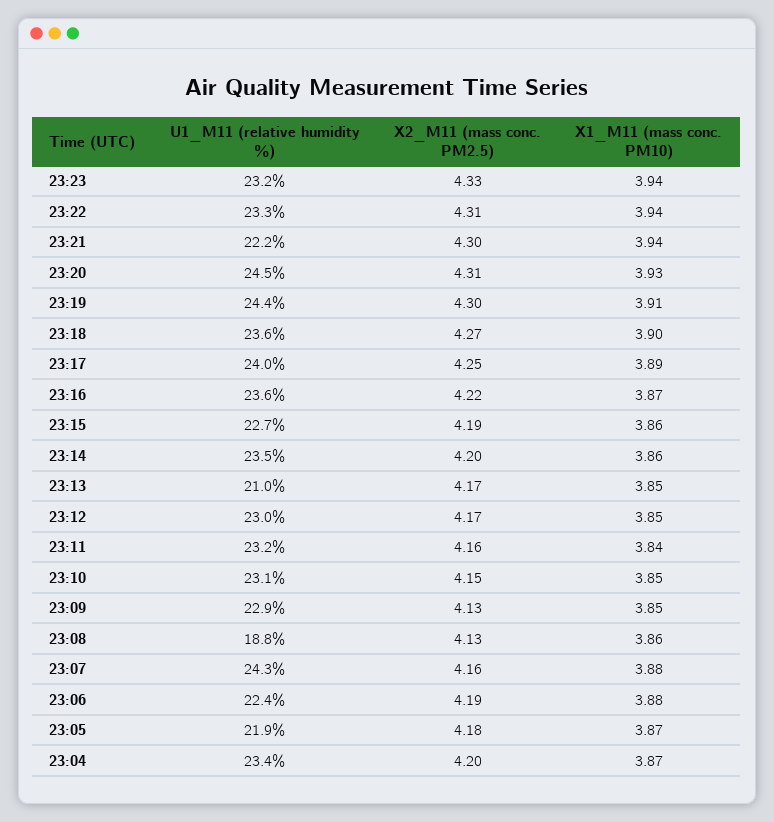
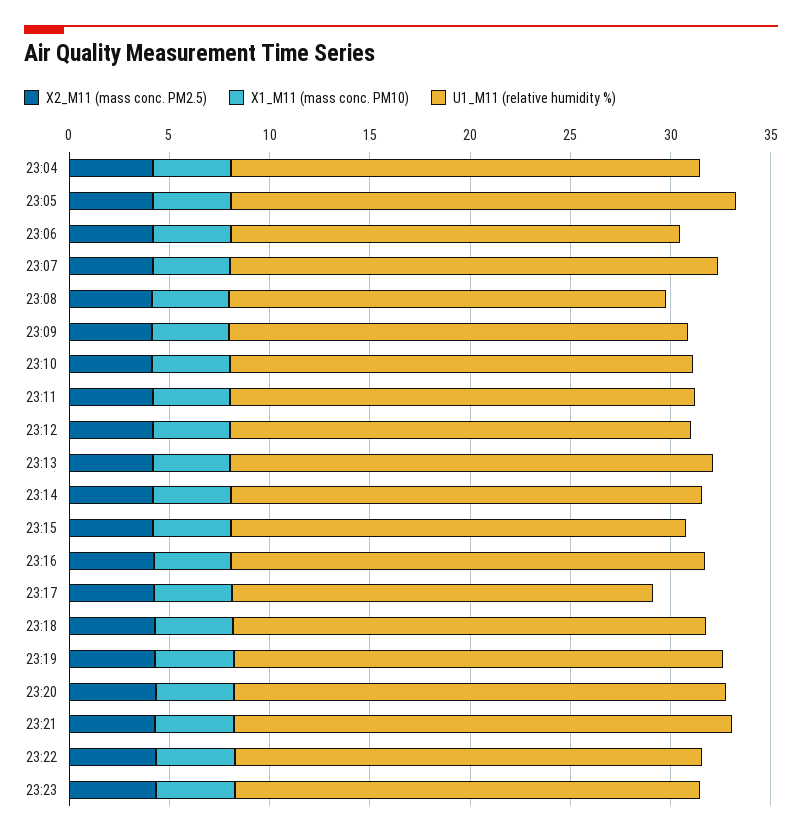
U1_M11 (relative humidity %), 23:21: 22.2 -> 25
U1_M11 (relative humidity %), 23:17: 24 -> 21
U1_M11 (relative humidity %), 23:13: 21 -> 24
U1_M11 (relative humidity %), 23:08: 18.8 -> 22
U1_M11 (relative humidity %), 23:05: 21.9 -> 25

